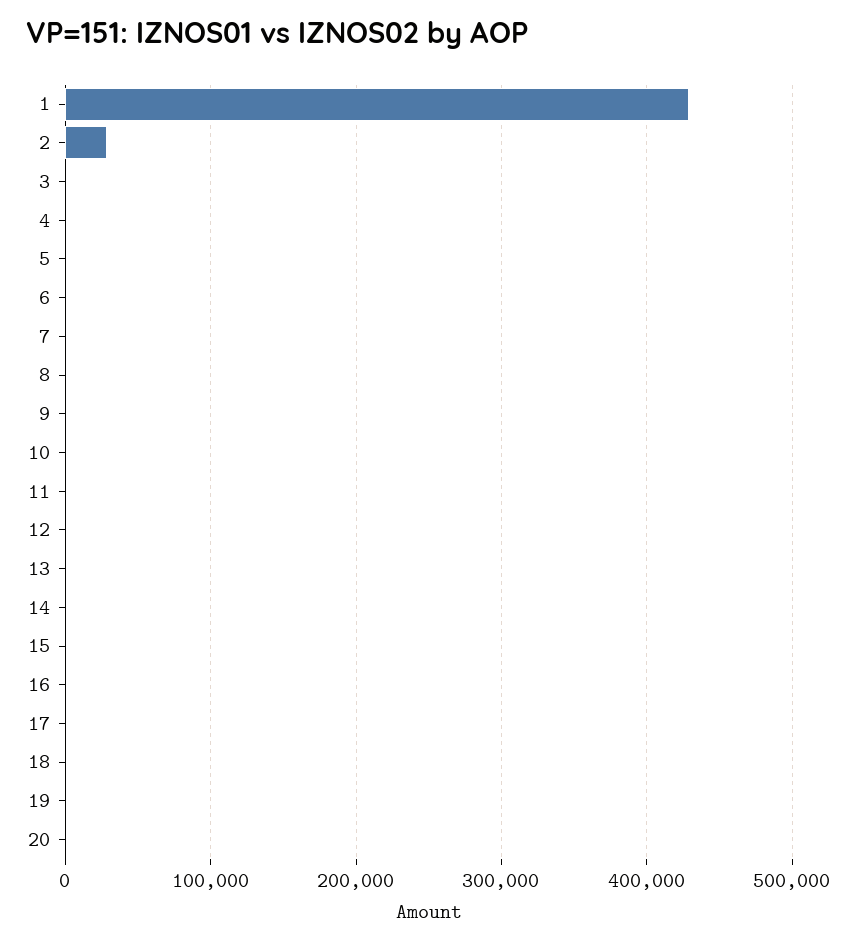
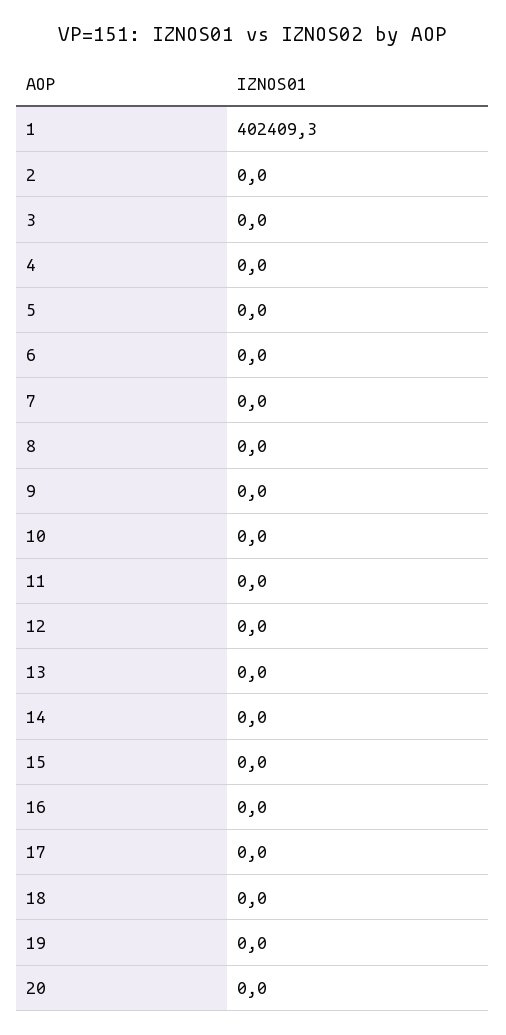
1: 430000 -> 402409.3
2: 30000 -> 0

